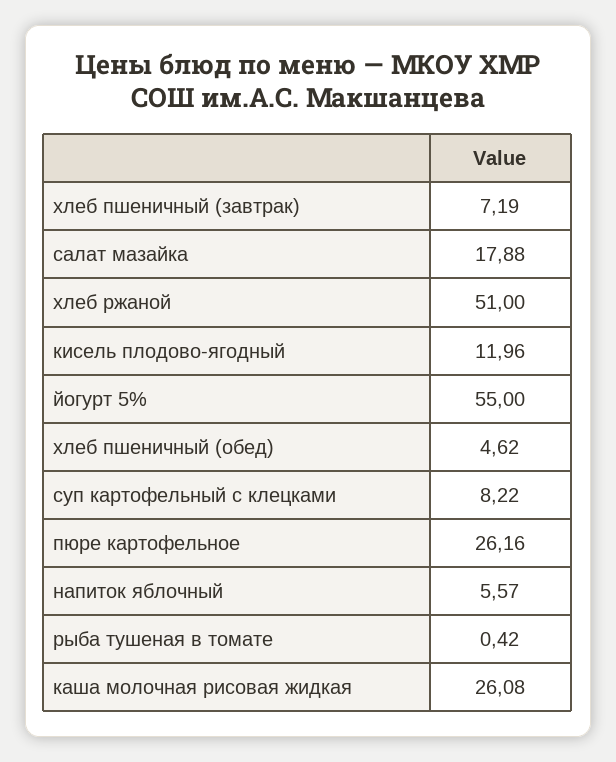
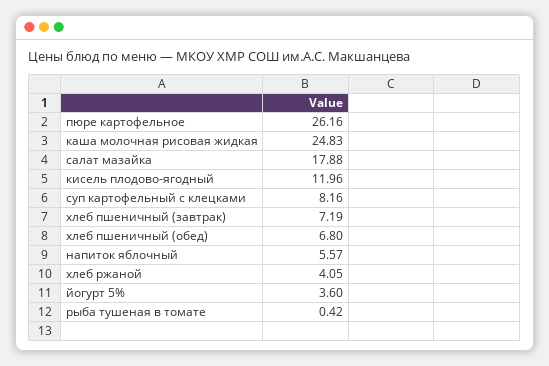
хлеб ржаной: 51 -> 4.05
йогурт 5%: 55 -> 3.6
хлеб пшеничный (обед): 4.62 -> 6.8
суп картофельный с клецками: 8.22 -> 8.16
каша молочная рисовая жидкая: 26.08 -> 24.83

